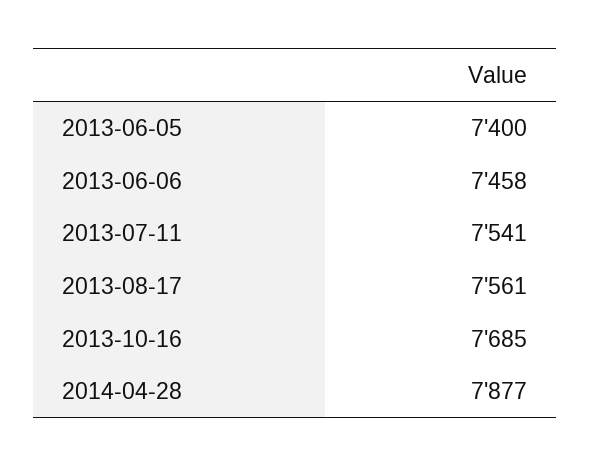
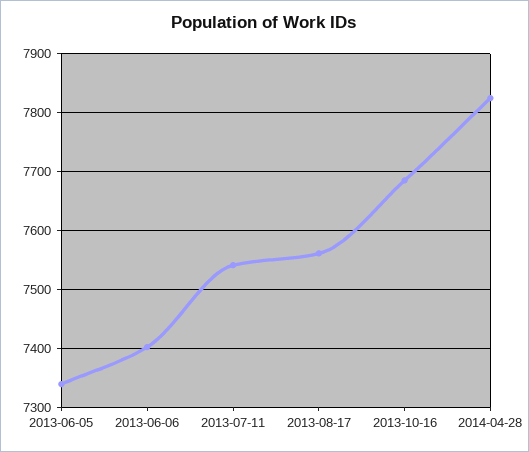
2013-06-05: 7400 -> 7340
2013-06-06: 7458 -> 7400
2014-04-28: 7877 -> 7820

